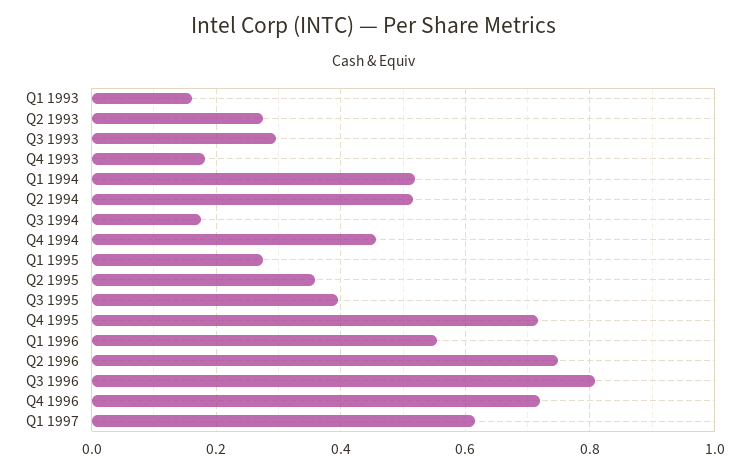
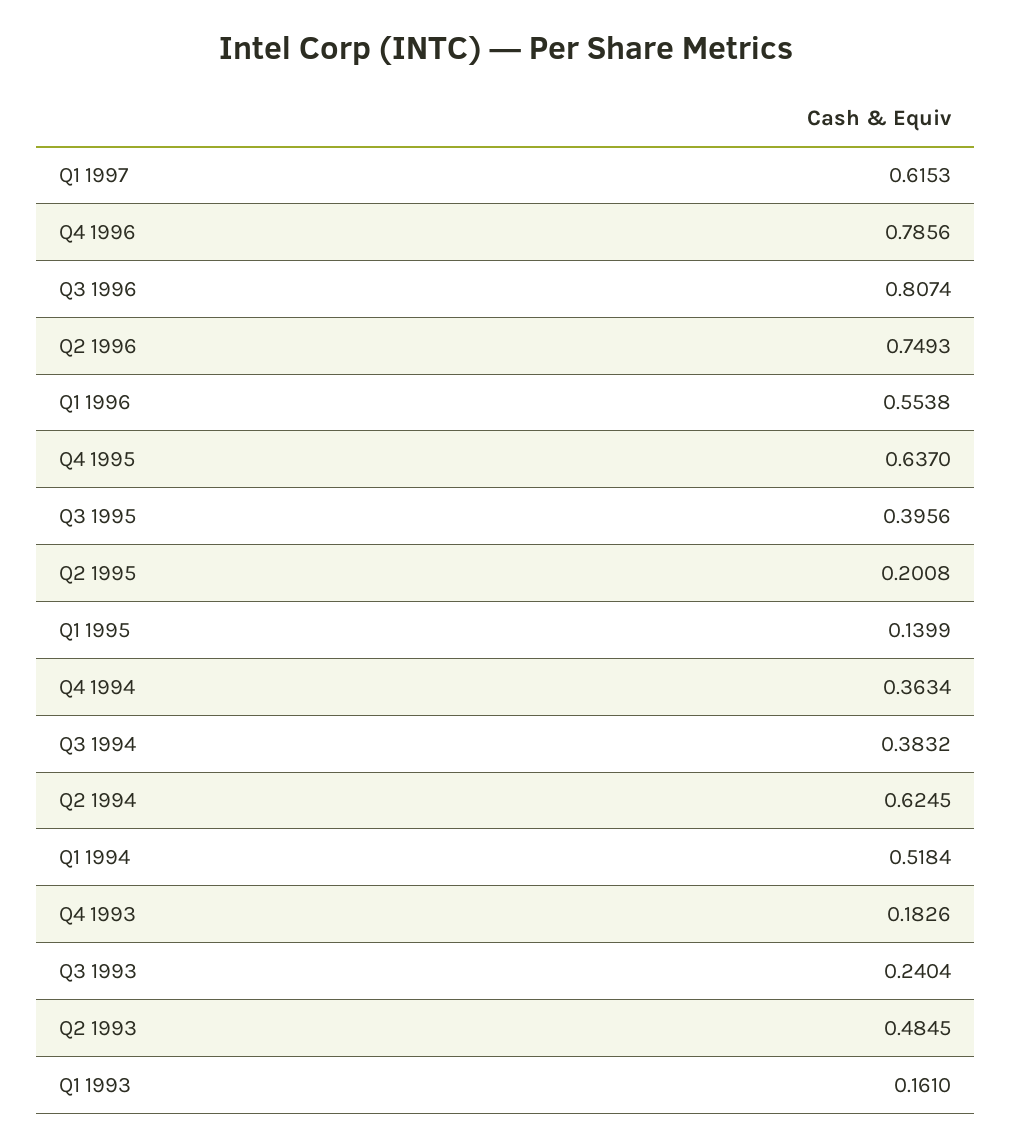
Q2 1993: 0.28 -> 0.4845
Q3 1993: 0.3 -> 0.2404
Q2 1994: 0.52 -> 0.6245
Q3 1994: 0.18 -> 0.3832
Q4 1994: 0.46 -> 0.3634
Q1 1995: 0.28 -> 0.1399
Q2 1995: 0.36 -> 0.2008
Q4 1995: 0.72 -> 0.637
Q4 1996: 0.72 -> 0.7856

